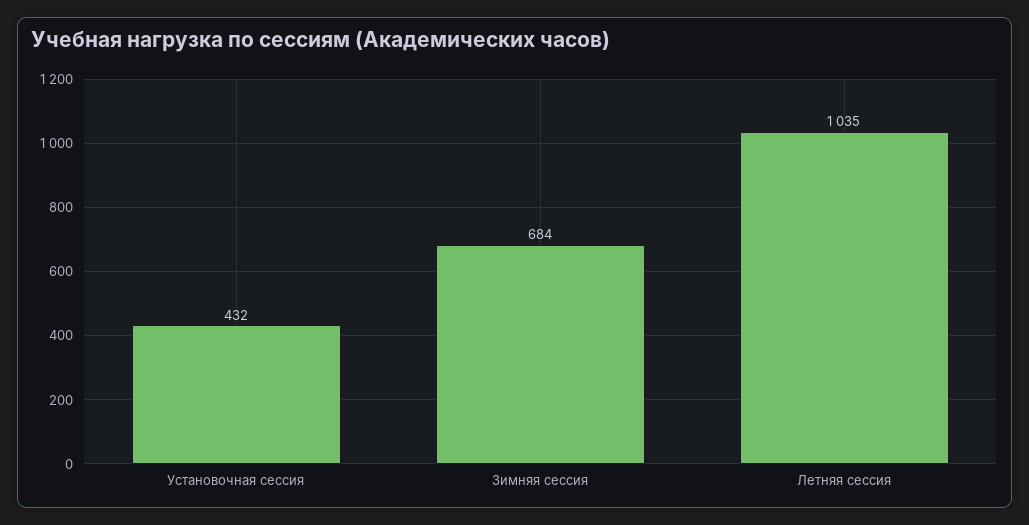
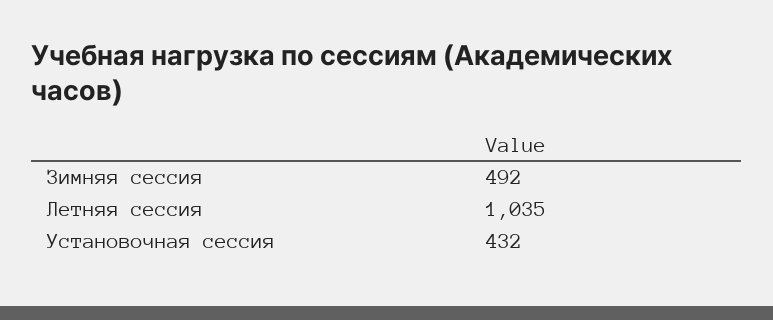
Зимняя сессия: 684 -> 492

